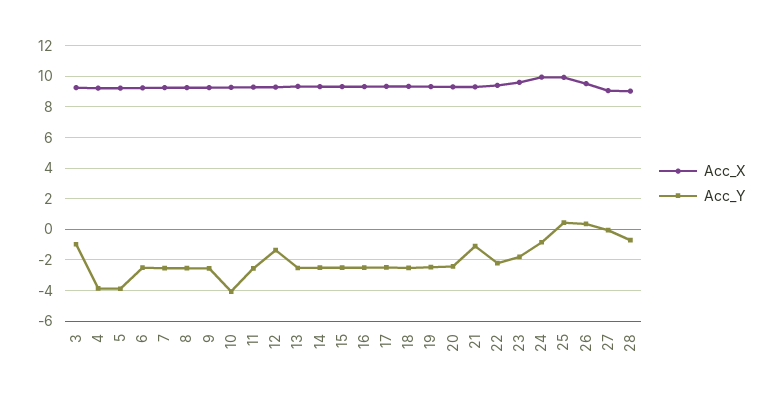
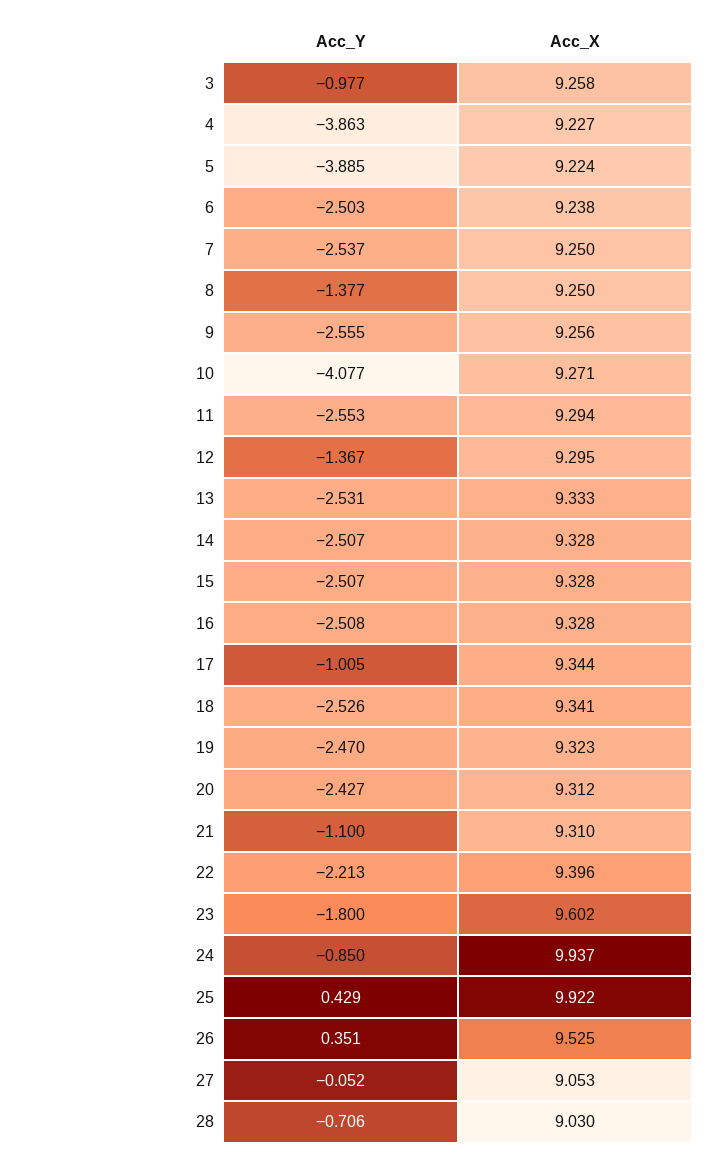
Acc_Y, 8: -2.5 -> -1.377
Acc_Y, 17: -2.5 -> -1.005

